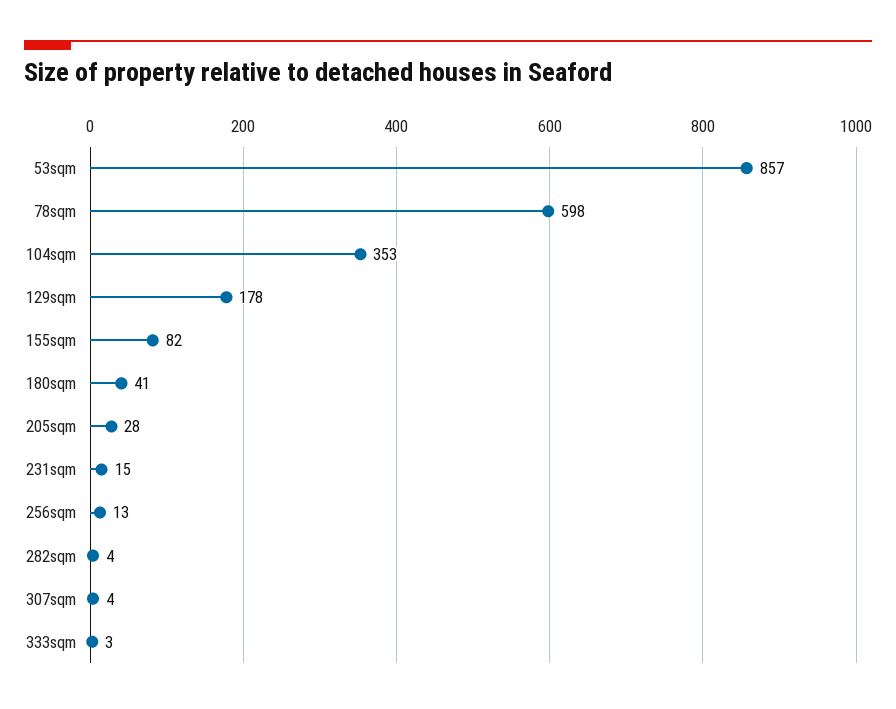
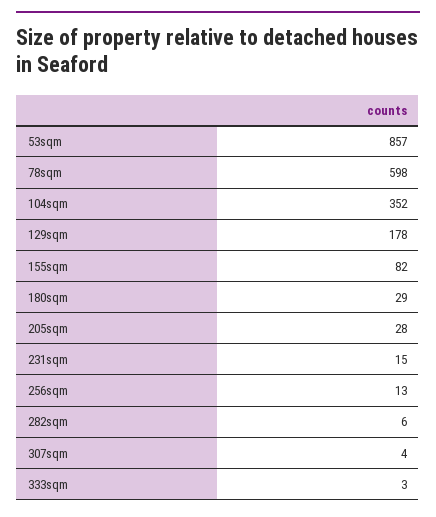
104sqm: 353 -> 352
180sqm: 41 -> 29
282sqm: 4 -> 6

